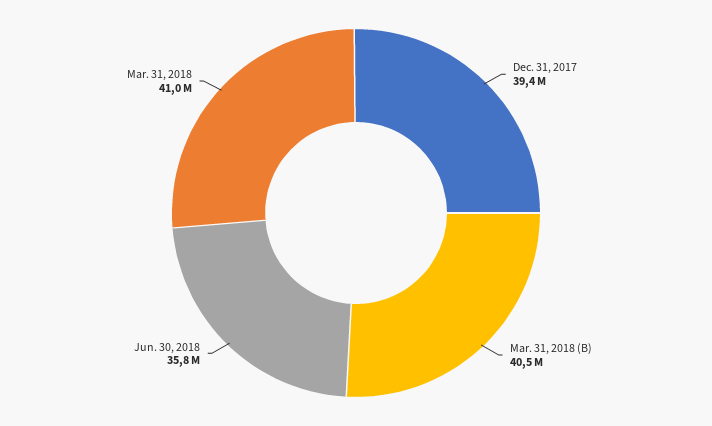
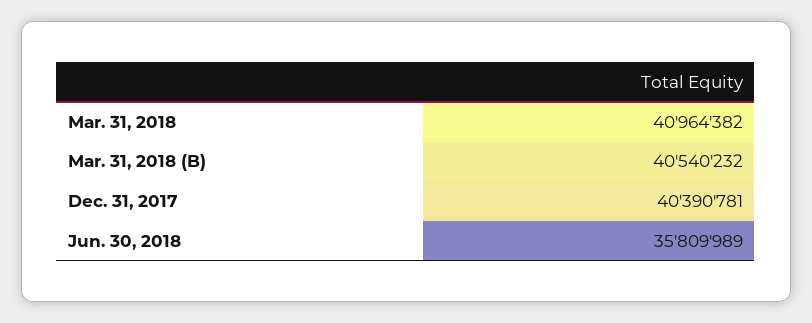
Dec. 31, 2017: 39400000 -> 40390781

